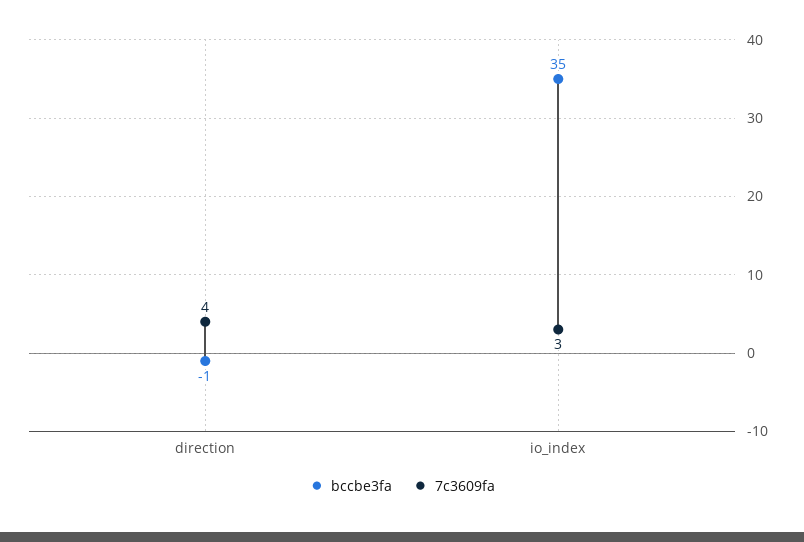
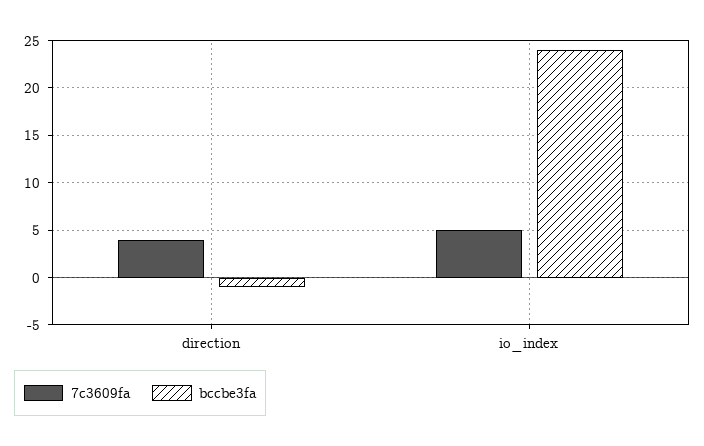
bccbe3fa, io_index: 35 -> 24
7c3609fa, io_index: 3 -> 5

